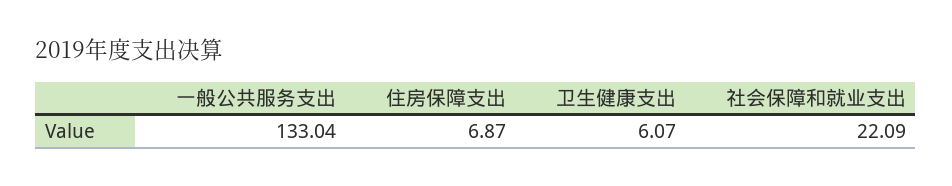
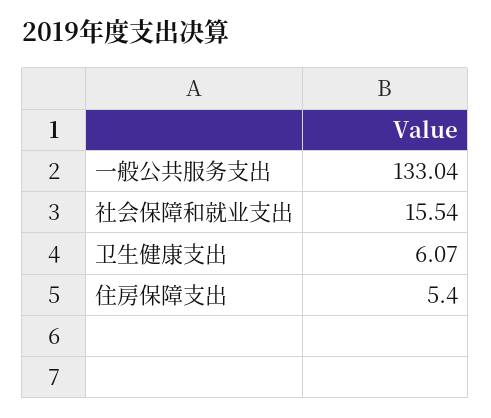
住房保障支出: 6.87 -> 5.4
社会保障和就业支出: 22.09 -> 15.54

